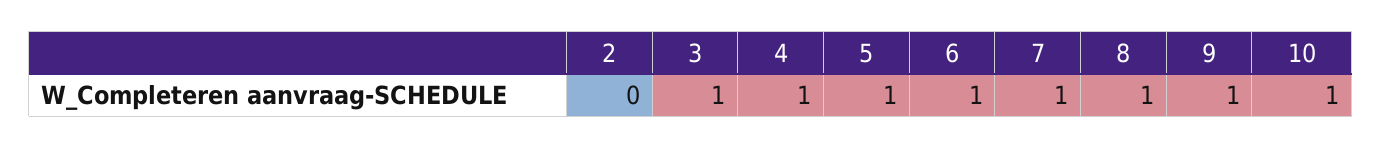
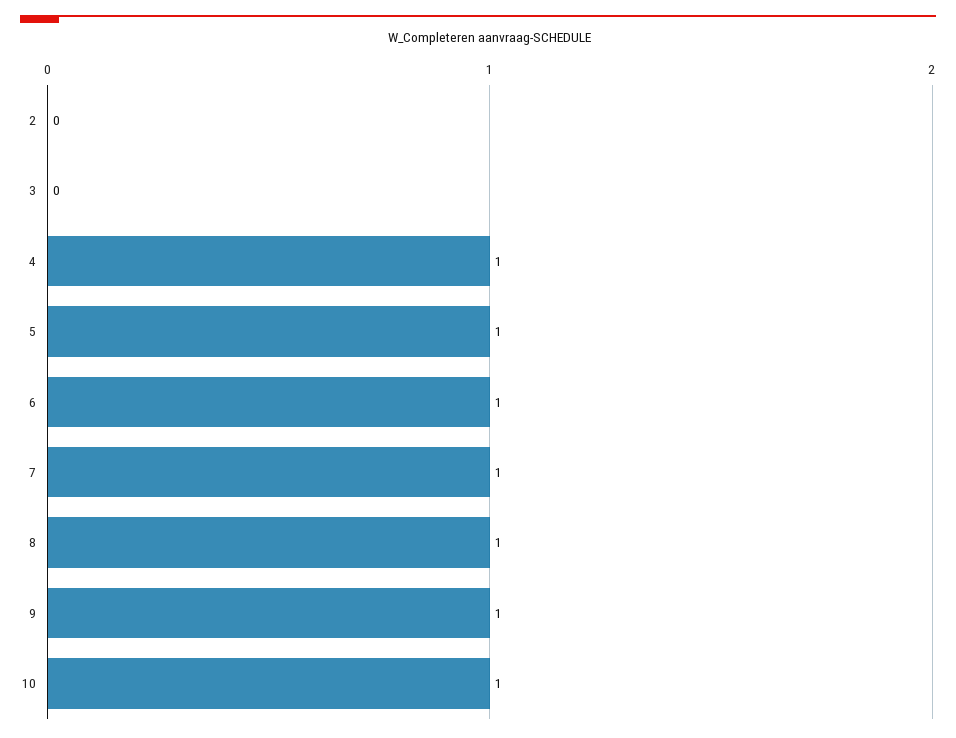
3: 1 -> 0

